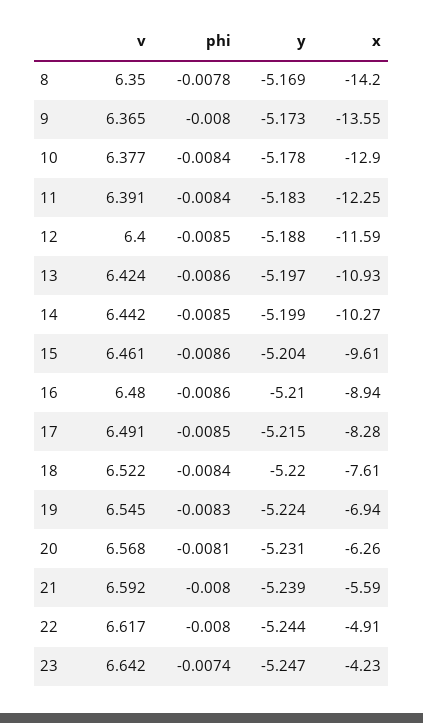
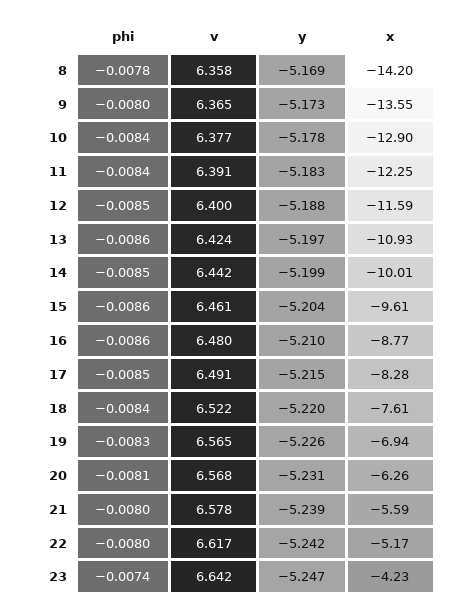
v, 8: 6.35 -> 6.358
x, 14: -10.27 -> -10.01
x, 16: -8.94 -> -8.77
v, 19: 6.545 -> 6.565
y, 19: -5.224 -> -5.226
v, 21: 6.592 -> 6.578
y, 22: -5.244 -> -5.242
x, 22: -4.91 -> -5.17

